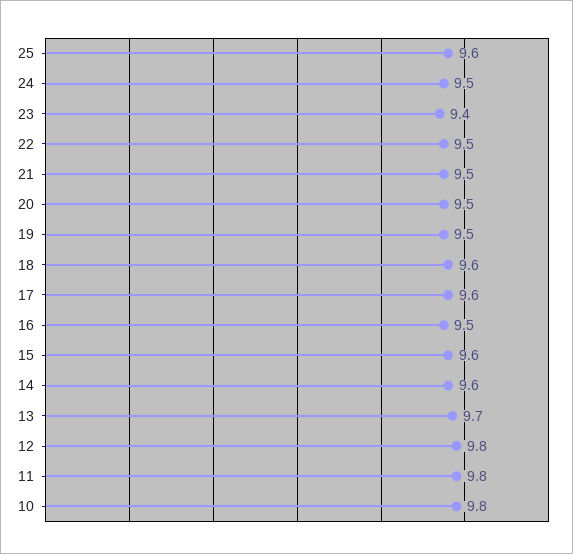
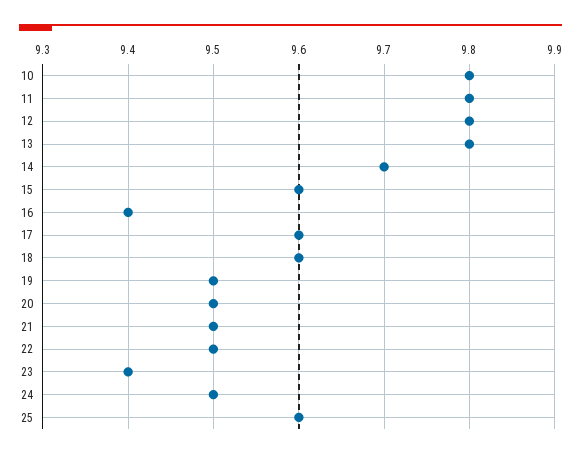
16: 9.5 -> 9.4
14: 9.6 -> 9.7
13: 9.7 -> 9.8

